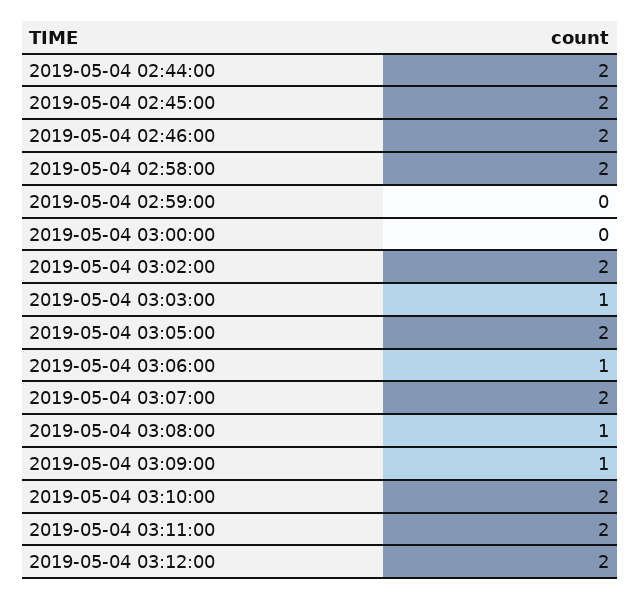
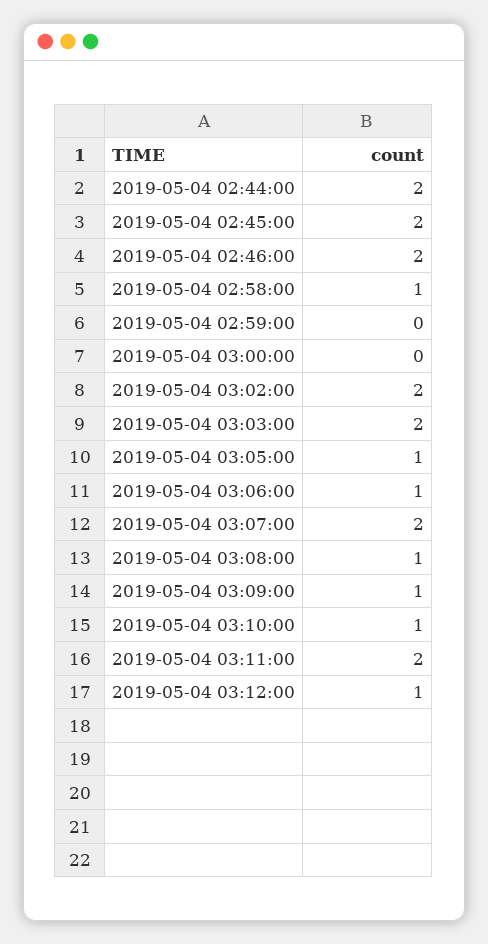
2019-05-04 02:58:00: 2 -> 1
2019-05-04 03:03:00: 1 -> 2
2019-05-04 03:05:00: 2 -> 1
2019-05-04 03:10:00: 2 -> 1
2019-05-04 03:12:00: 2 -> 1

